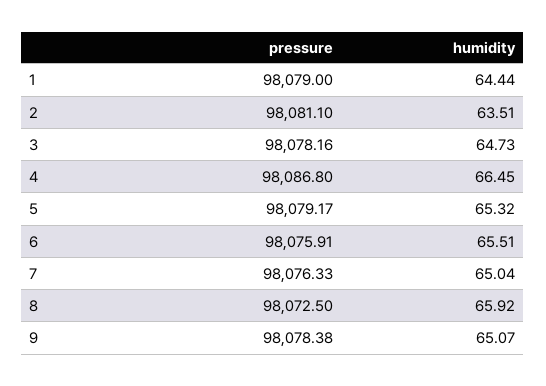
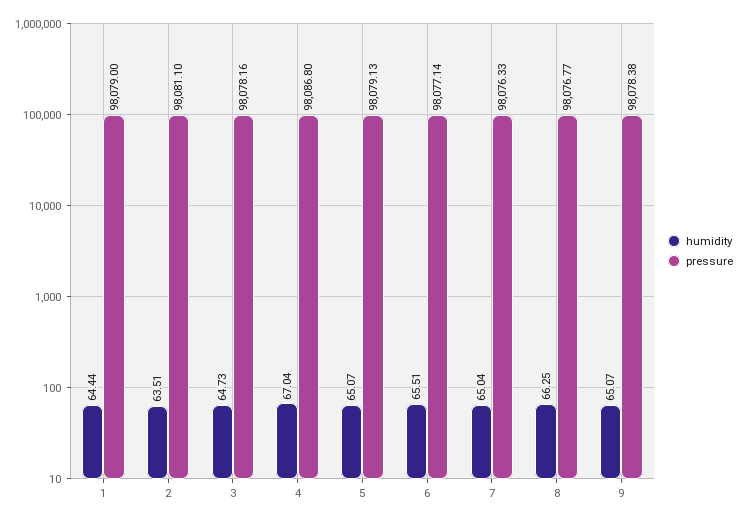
humidity, 4: 66.45 -> 67.04
pressure, 5: 98079.17 -> 98079.13
humidity, 5: 65.32 -> 65.07
pressure, 6: 98075.91 -> 98077.14
pressure, 8: 98072.5 -> 98076.77
humidity, 8: 65.92 -> 66.25

